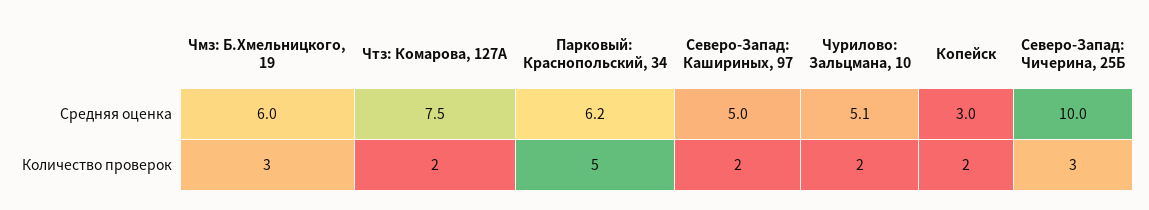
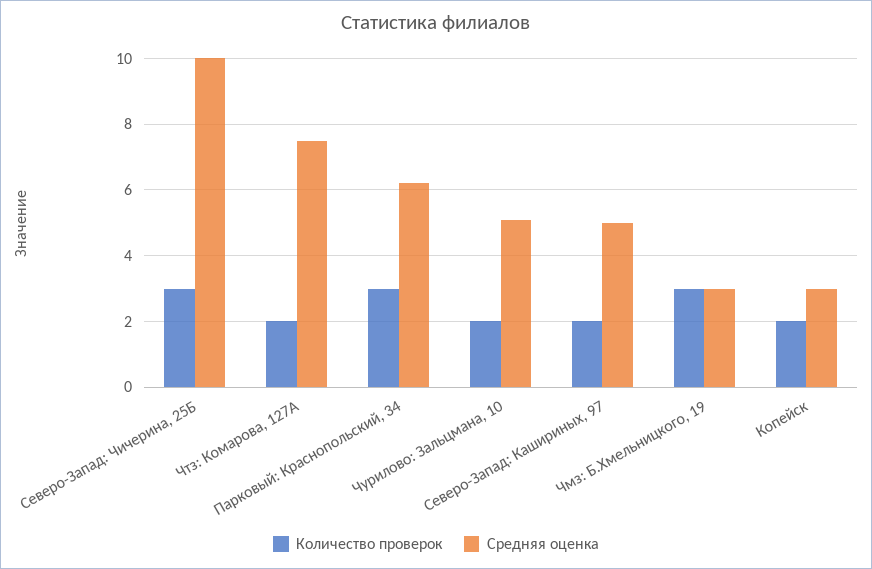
Средняя оценка, Чмз: Б.Хмельницкого, 19: 6 -> 3
Количество проверок, Парковый: Краснопольский, 34: 5 -> 3

